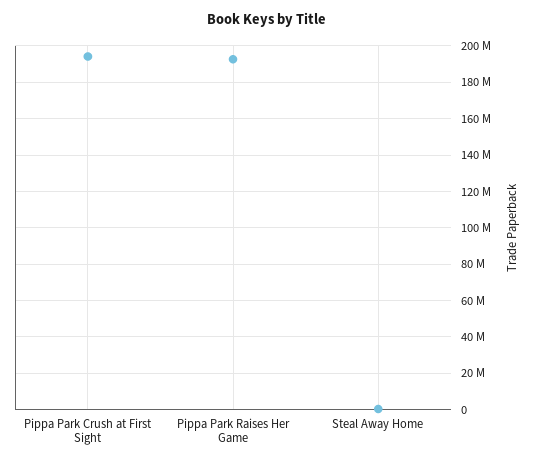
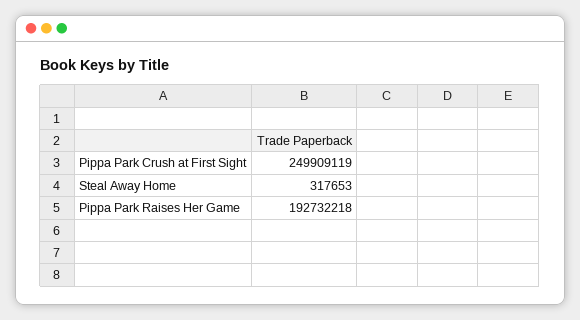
Pippa Park Crush at First Sight: 195000000 -> 249909119

